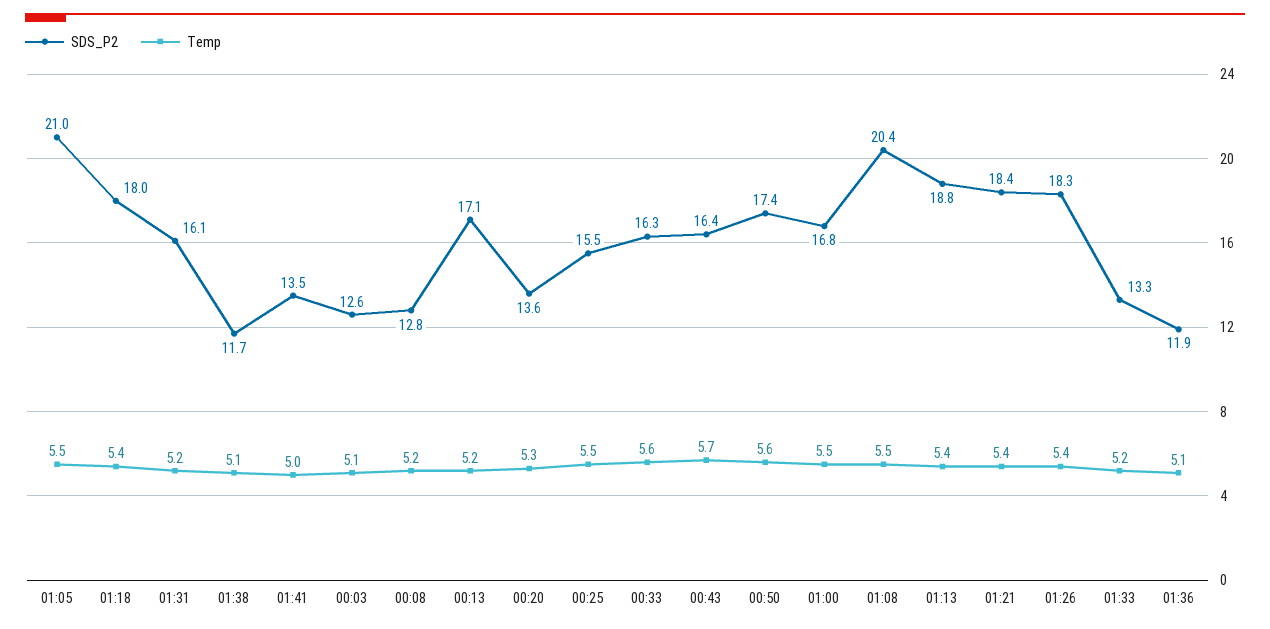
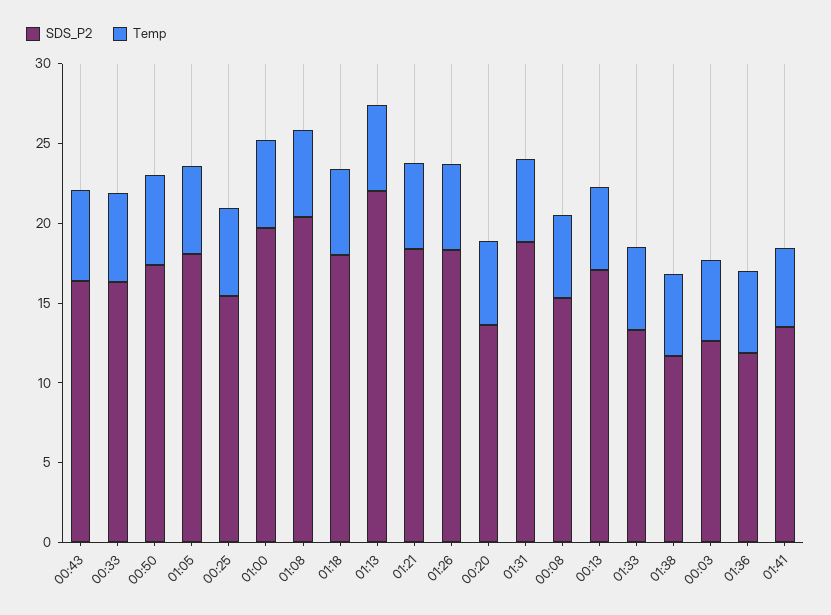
SDS_P2, 01:05: 21 -> 18
SDS_P2, 01:31: 16.1 -> 19
SDS_P2, 00:08: 12.8 -> 15
SDS_P2, 01:00: 16.8 -> 20
SDS_P2, 01:13: 18.8 -> 22

